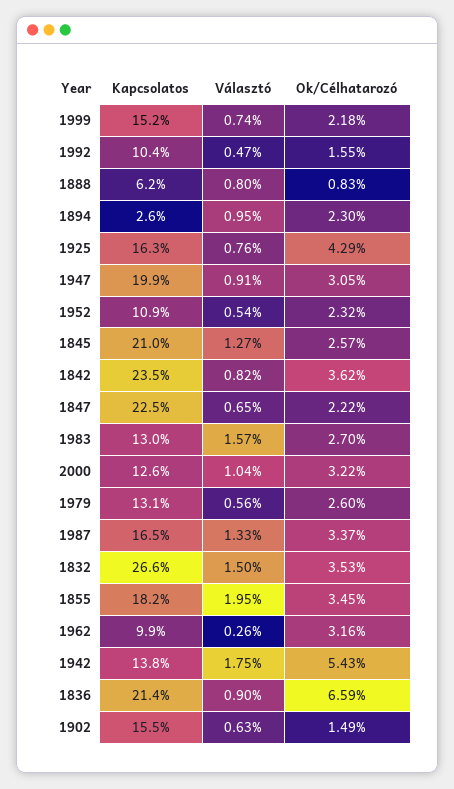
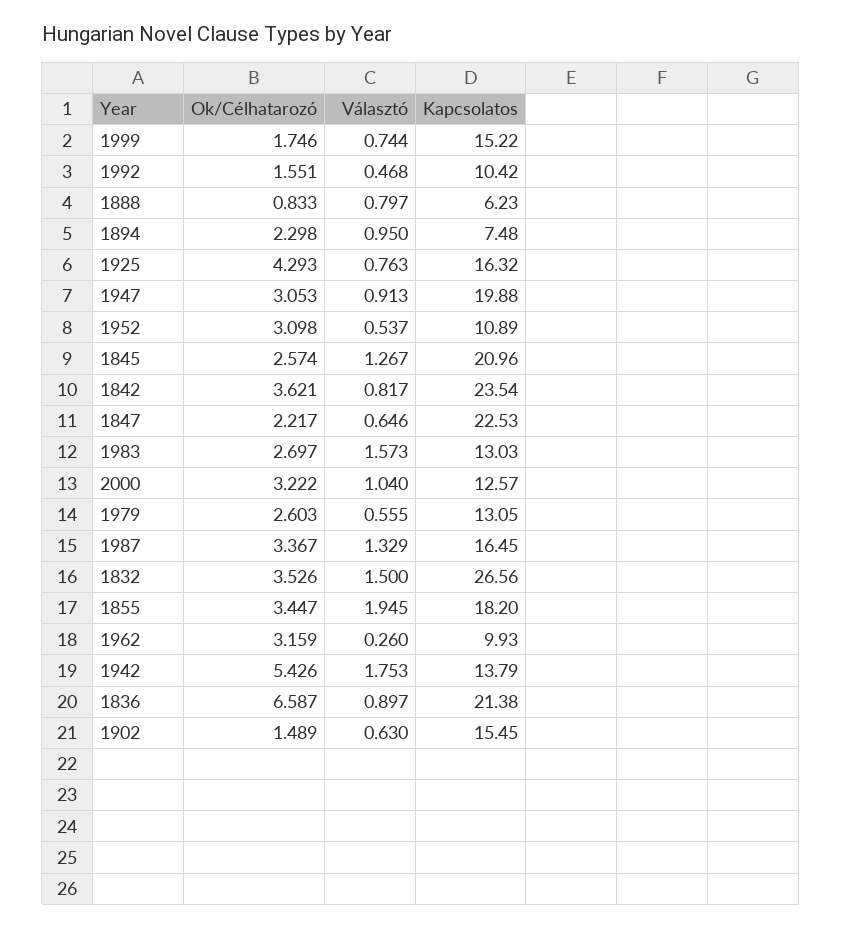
Ok/Célhatarozó, 1999: 2.18 -> 1.746
Kapcsolatos, 1894: 2.6 -> 7.48
Ok/Célhatarozó, 1952: 2.32 -> 3.098

